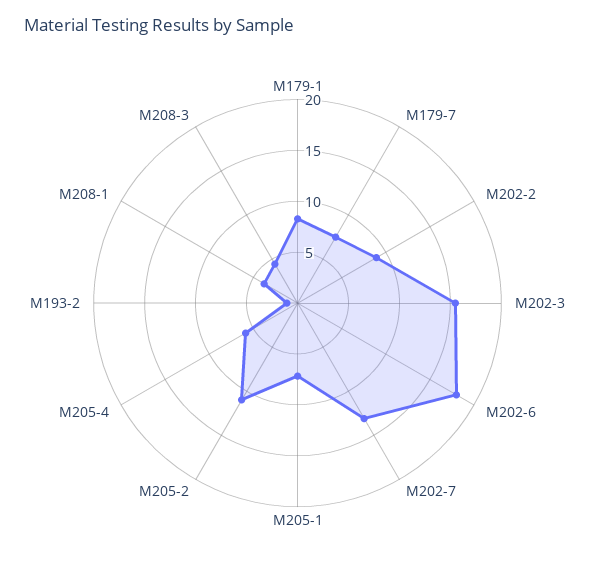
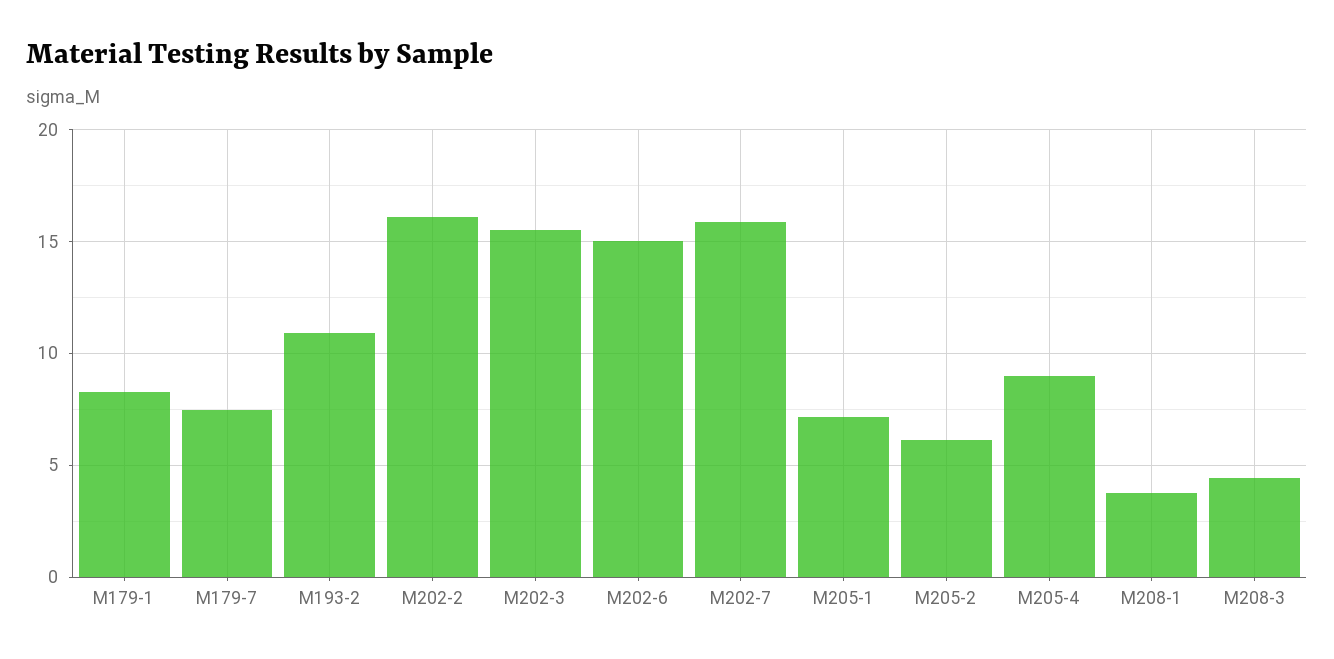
M202-2: 9 -> 16
M202-6: 18 -> 15
M202-7: 13 -> 16
M205-2: 11 -> 6
M205-4: 6 -> 9
M193-2: 1 -> 11

